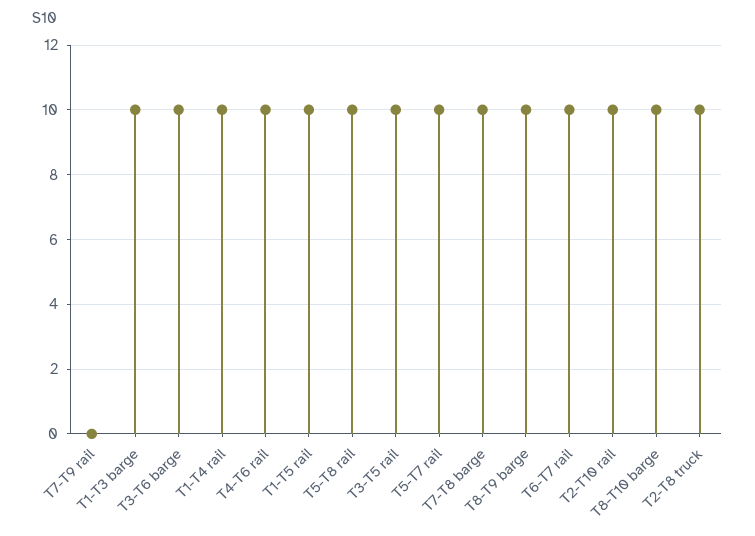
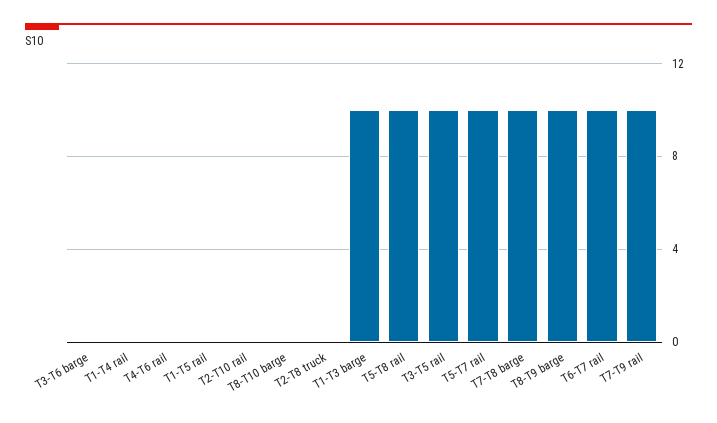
T7-T9 rail: 0 -> 10
T3-T6 barge: 10 -> 0
T1-T4 rail: 10 -> 0
T4-T6 rail: 10 -> 0
T1-T5 rail: 10 -> 0
T2-T10 rail: 10 -> 0
T8-T10 barge: 10 -> 0
T2-T8 truck: 10 -> 0

